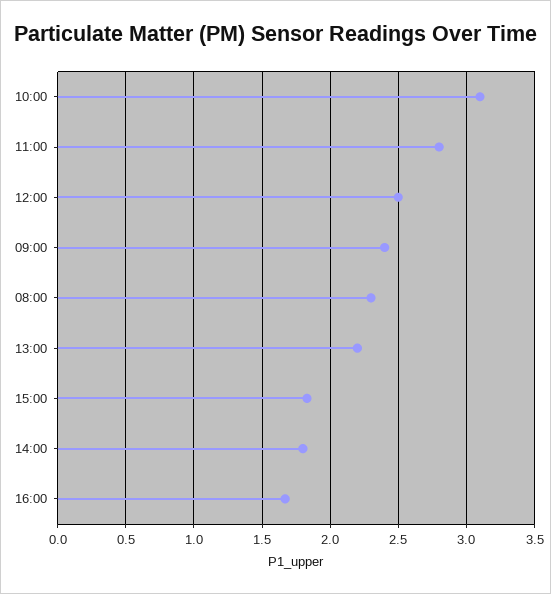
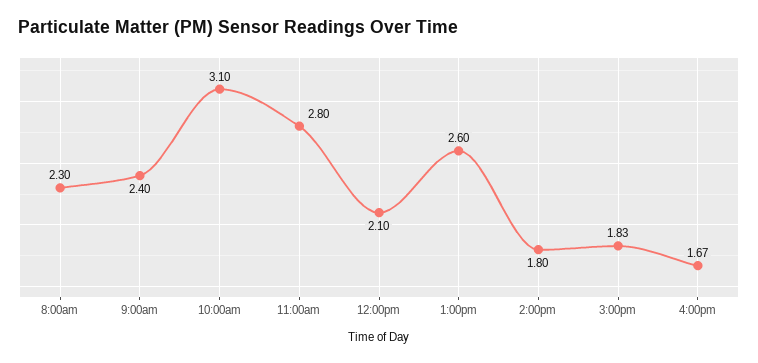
12:00: 2.5 -> 2.1
13:00: 2.2 -> 2.6

